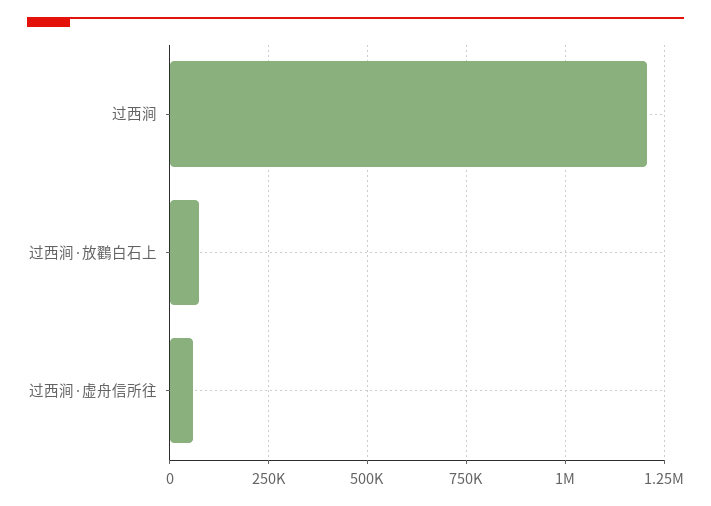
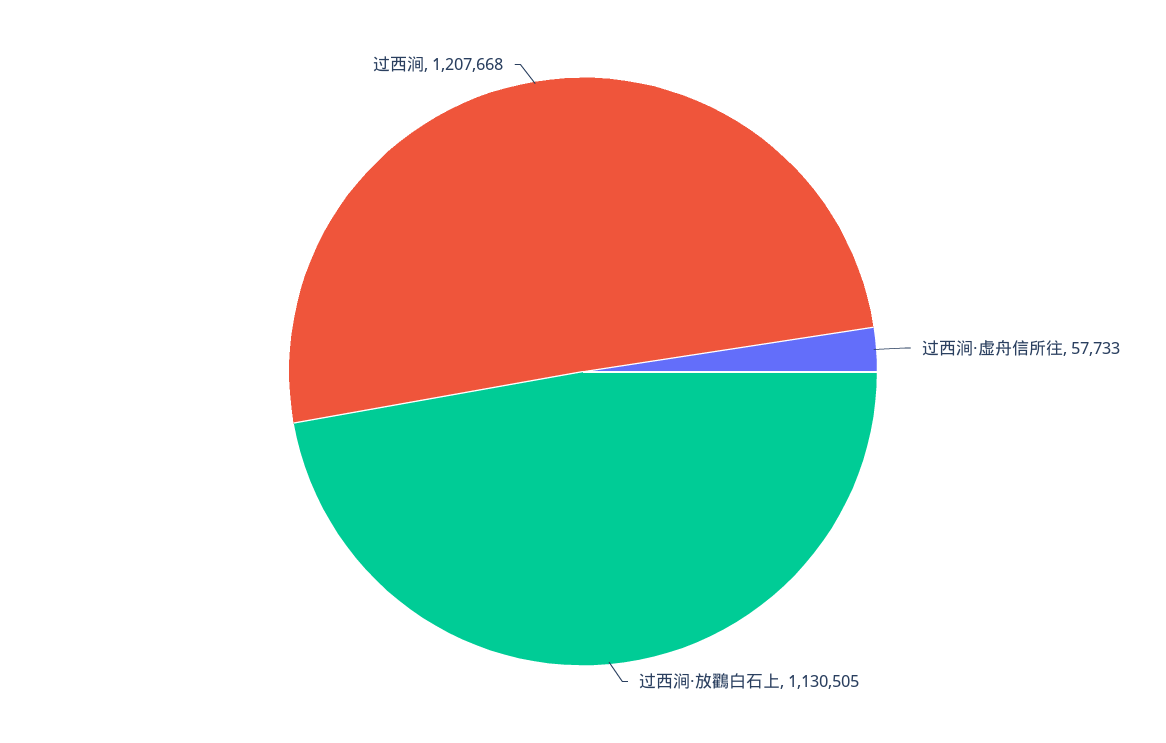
过西涧·放鸐白石上: 75000 -> 1130505

